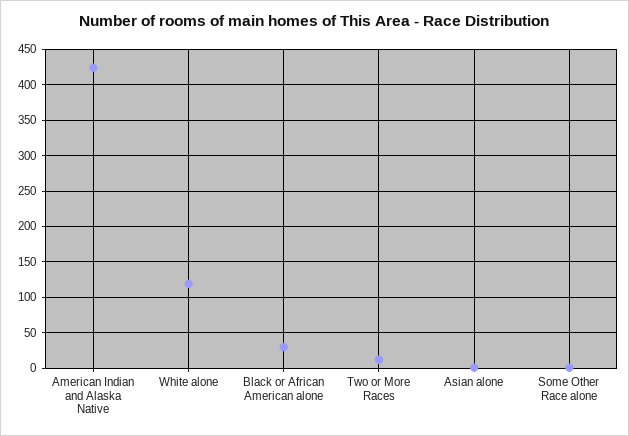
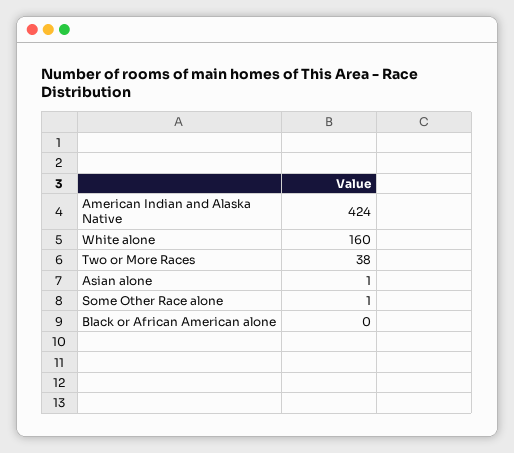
White alone: 120 -> 160
Black or African American alone: 30 -> 0
Two or More Races: 10 -> 38

